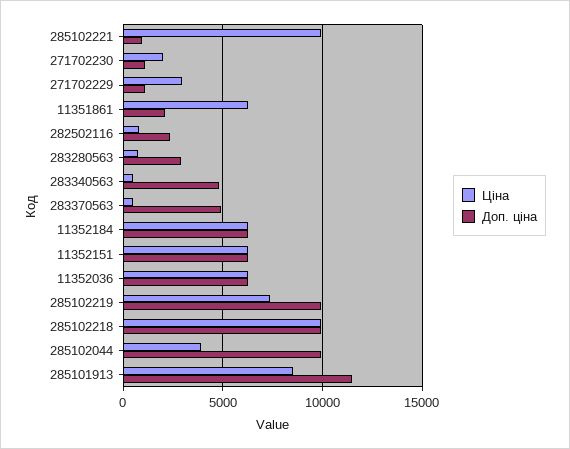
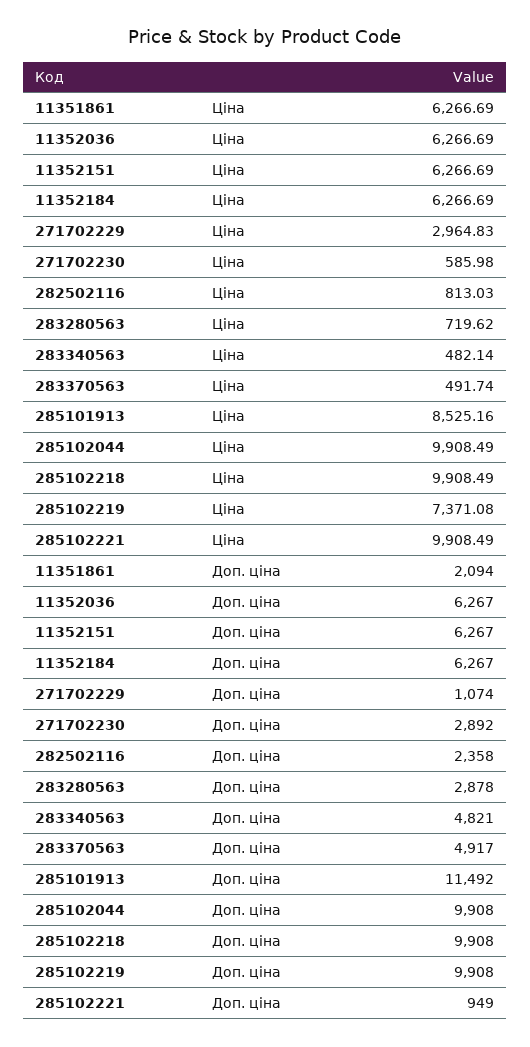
Ціна, 271702230: 2000 -> 585.98
Доп. ціна, 271702230: 1000 -> 2892
Ціна, 285102044: 4000 -> 9908.49

